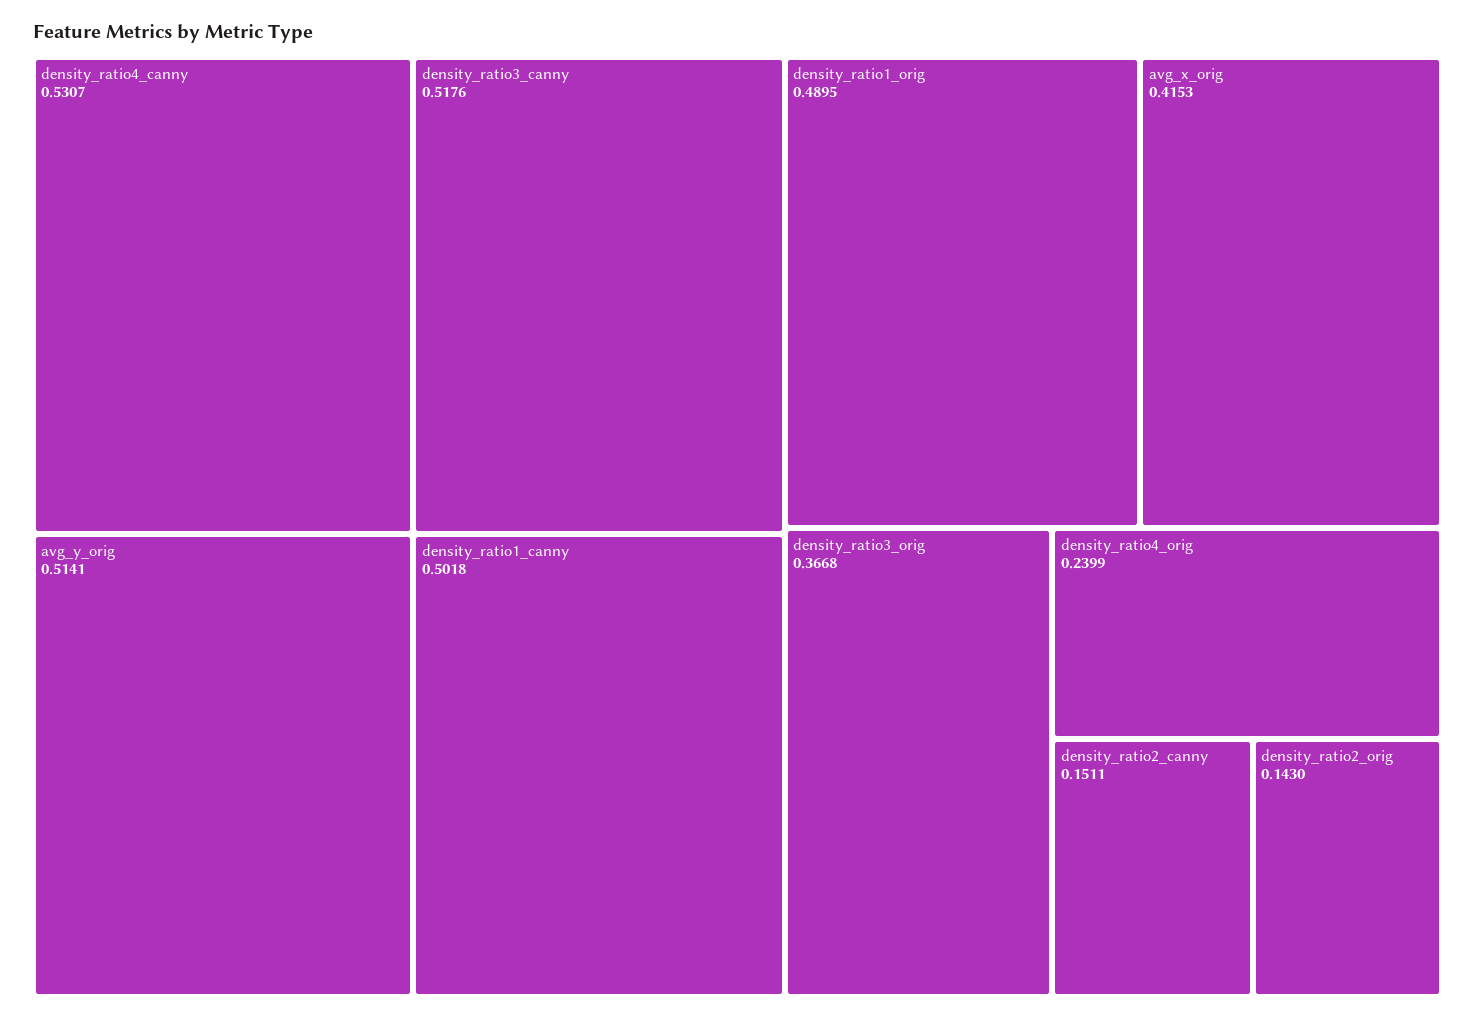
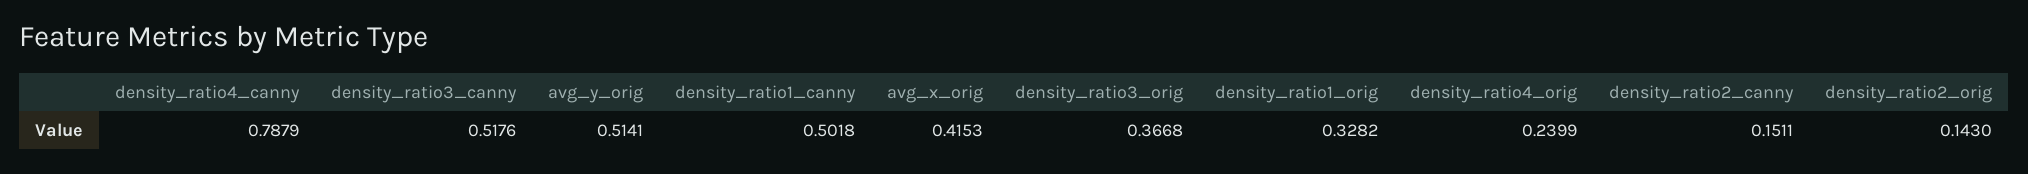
density_ratio4_canny: 0.5307 -> 0.7879
density_ratio1_orig: 0.4895 -> 0.3282

